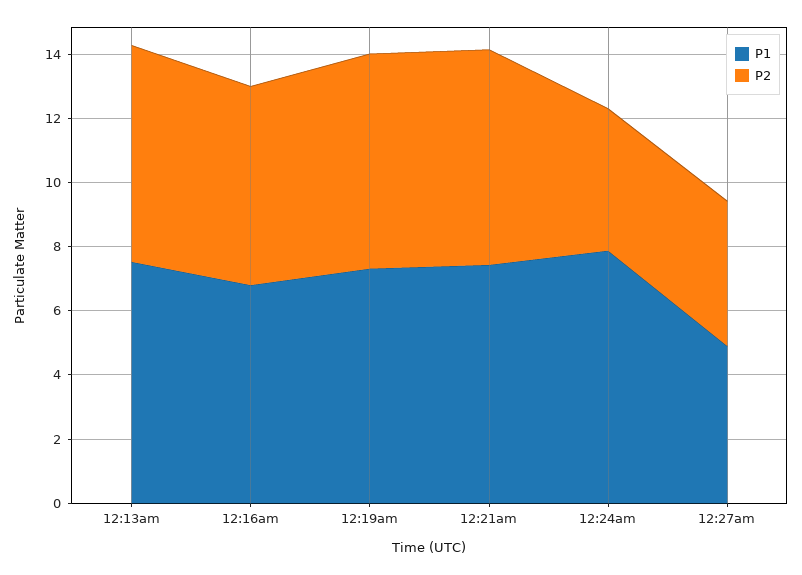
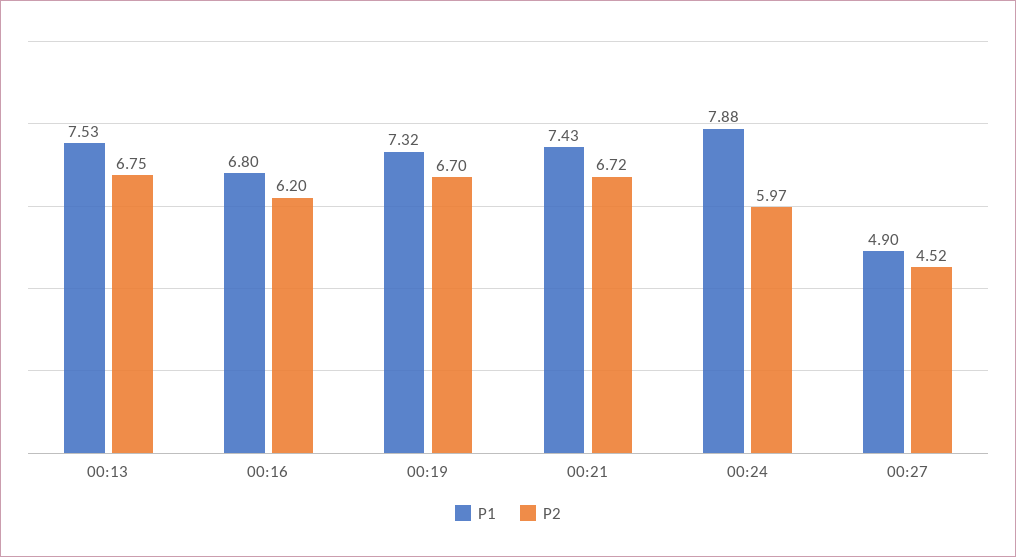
P2, 12:24am: 4.5 -> 5.97

